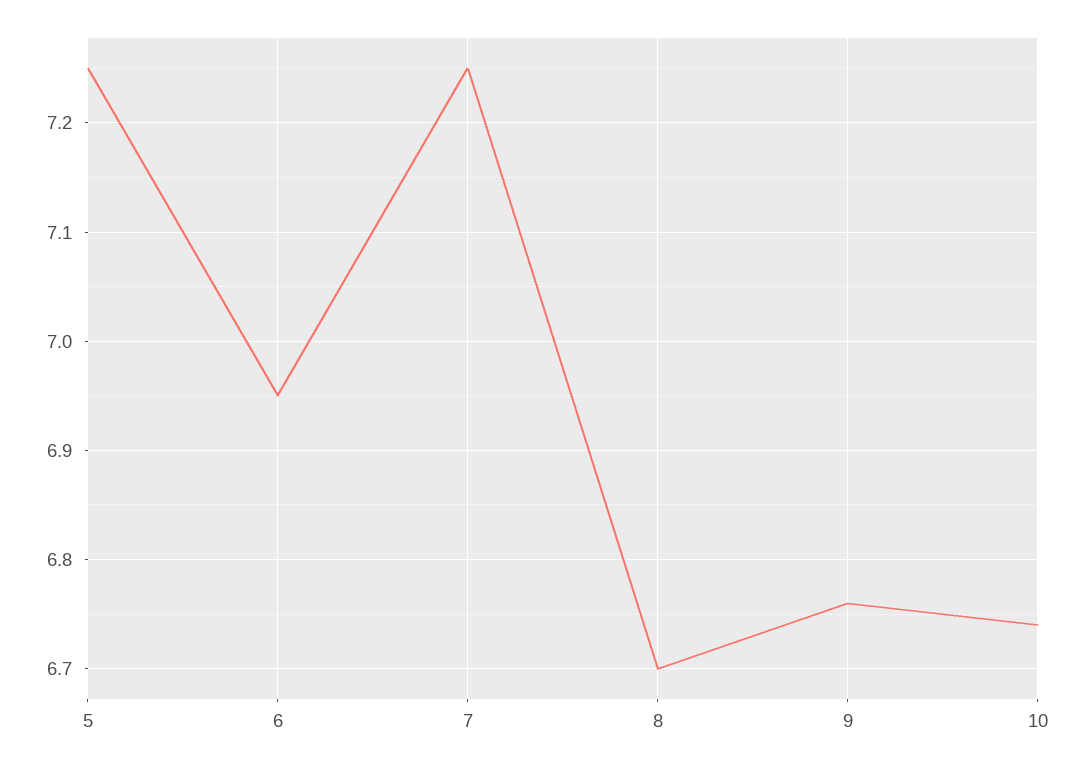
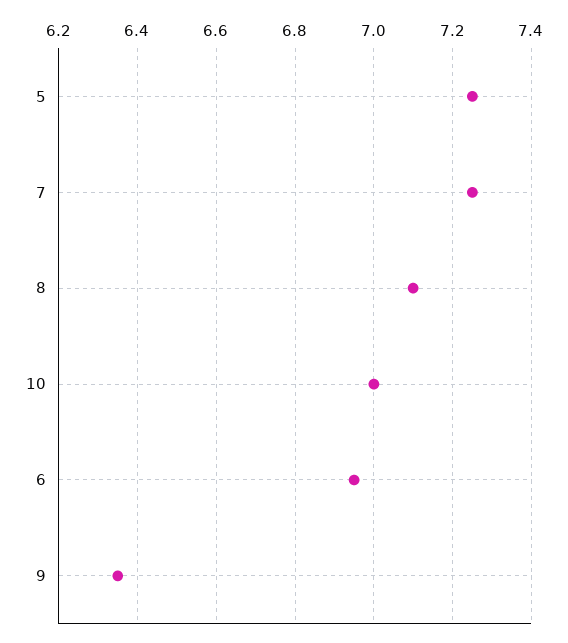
8: 6.7 -> 7.1
9: 6.76 -> 6.35
10: 6.74 -> 7

